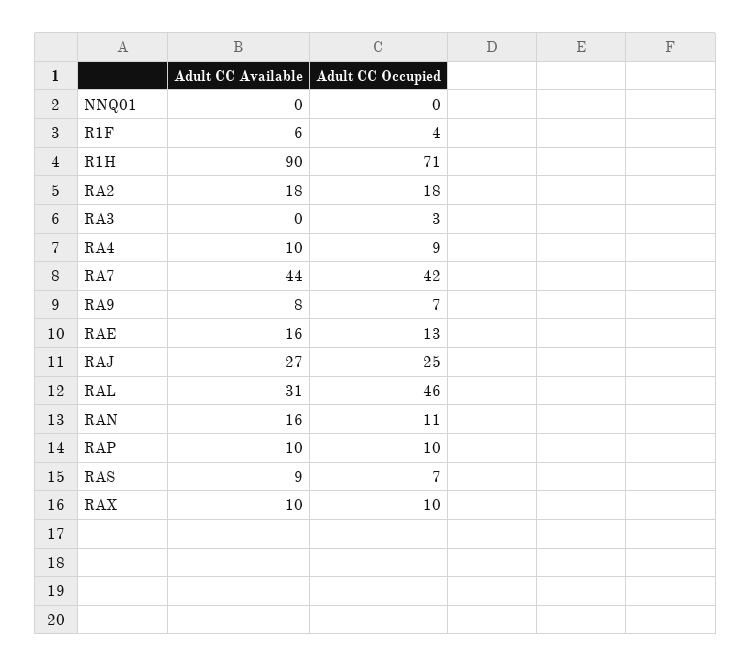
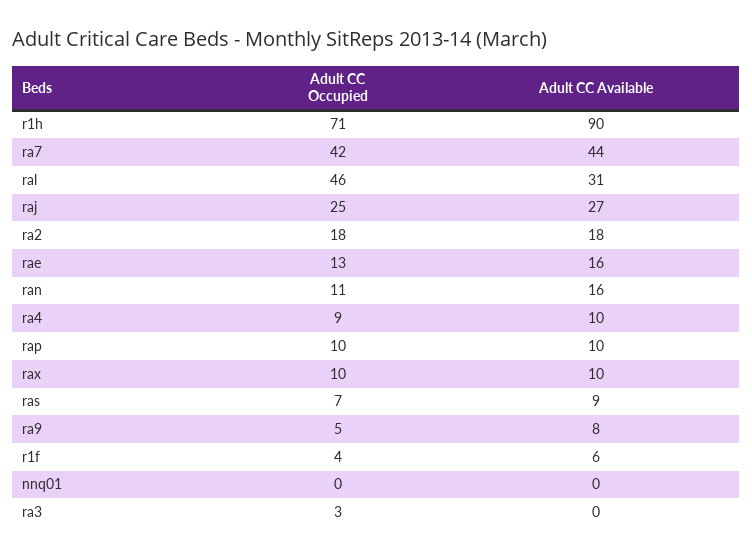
Adult CC Occupied, RA9: 7 -> 5

